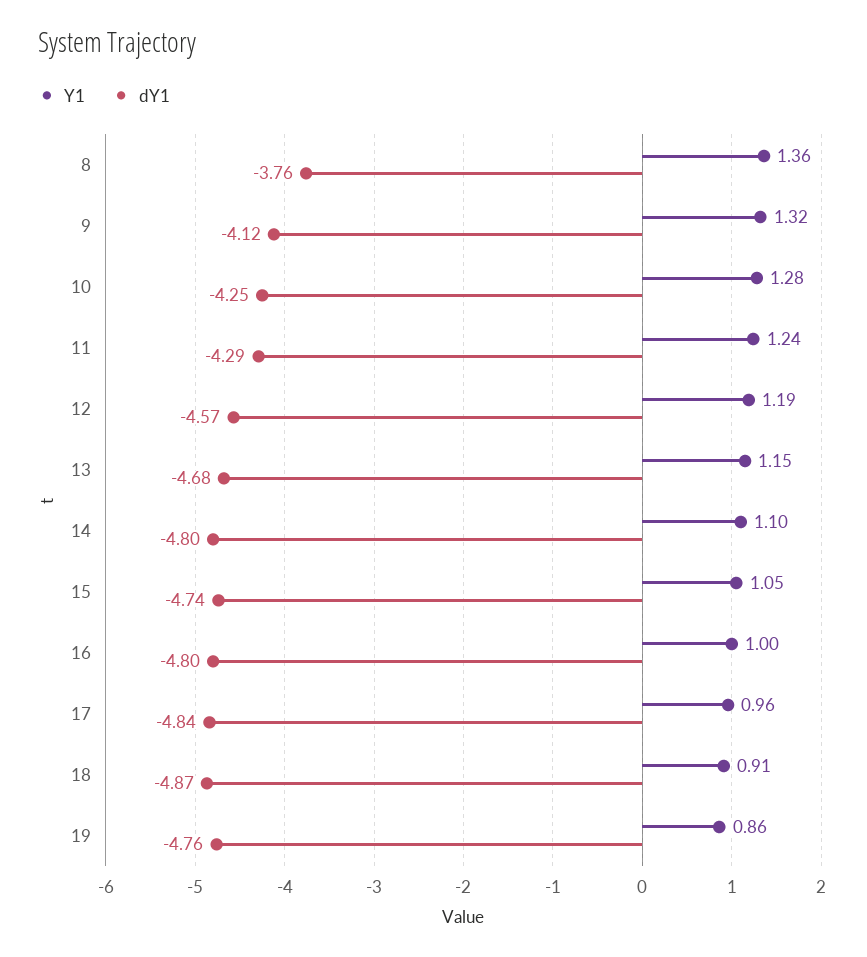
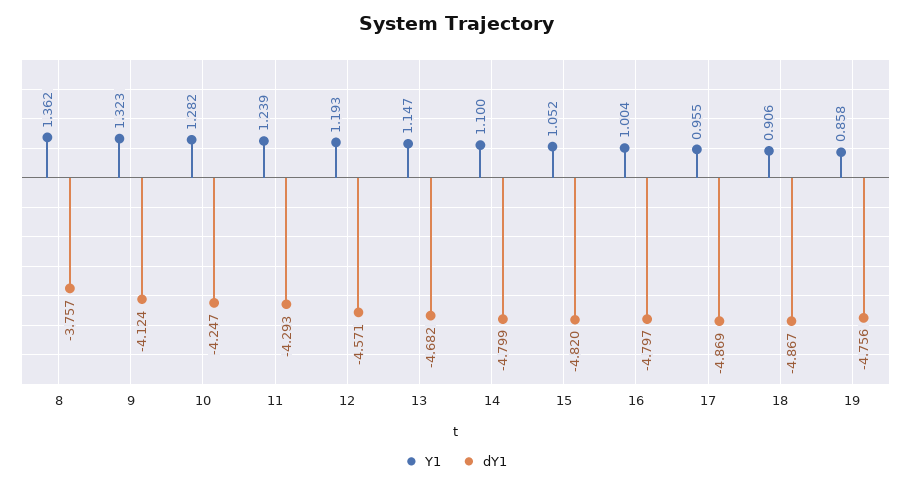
dY1, 15: -4.74 -> -4.82
dY1, 17: -4.84 -> -4.869

